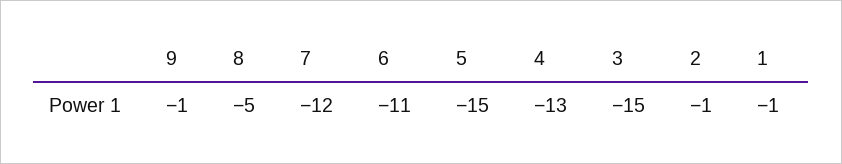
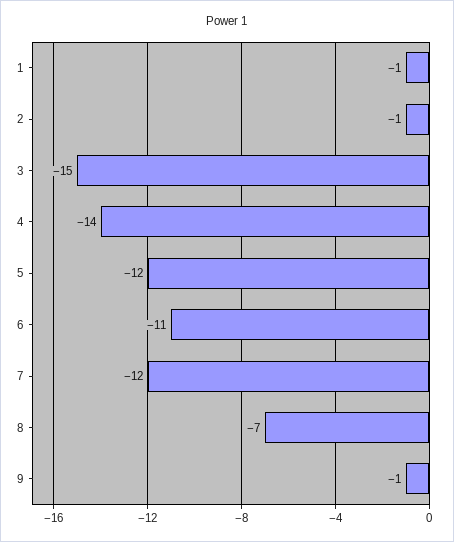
8: -5 -> -7
5: -15 -> -12
4: -13 -> -14

